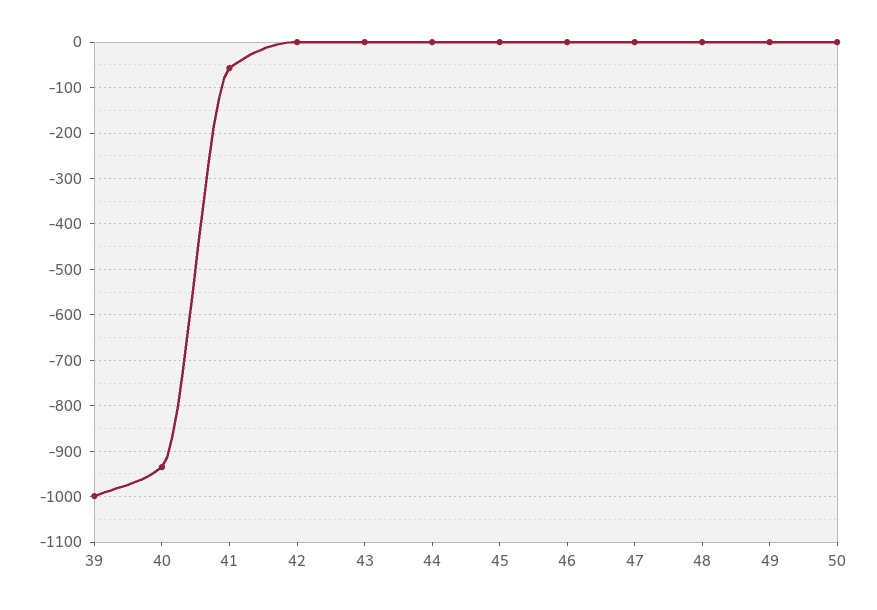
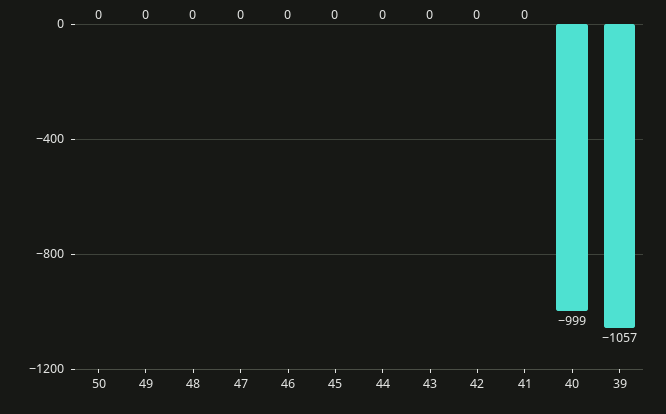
39: -1000 -> -1057
40: -940 -> -999
41: -60 -> 0

